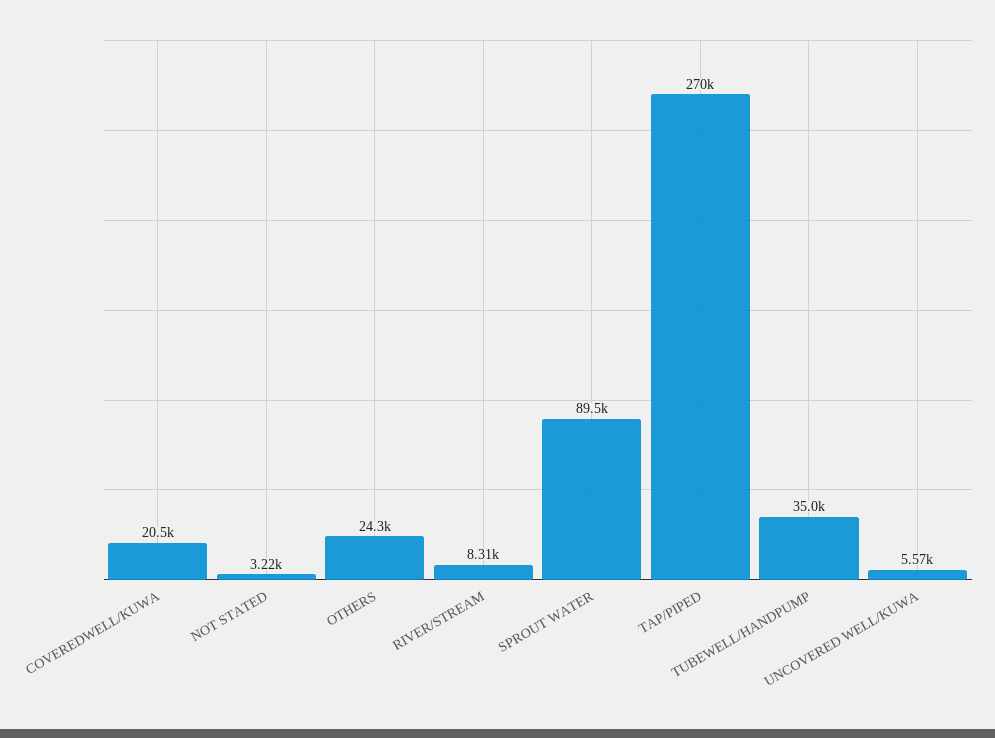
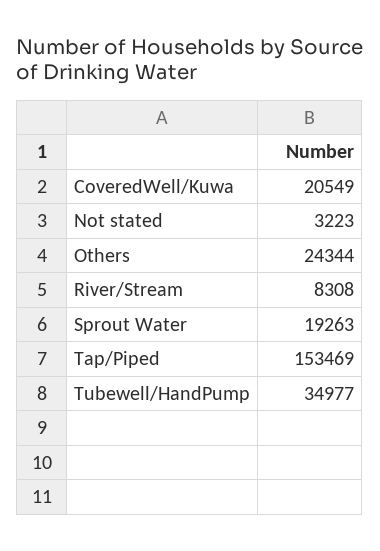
SPROUT WATER: 89500 -> 19263
TAP/PIPED: 270000 -> 153469
UNCOVERED WELL/KUWA: 5570 -> none

